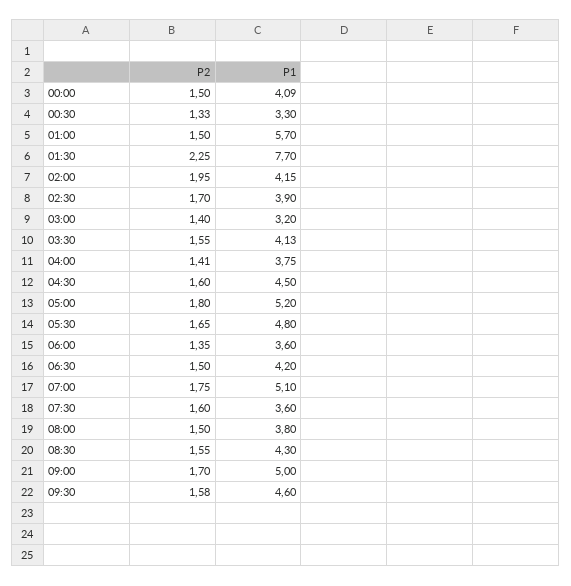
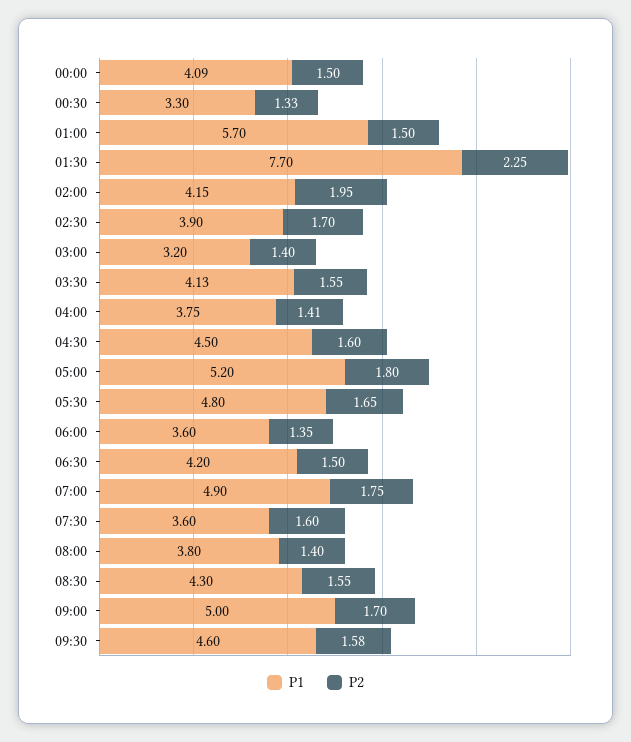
P1, 07:00: 5.1 -> 4.9
P2, 08:00: 1.5 -> 1.4

